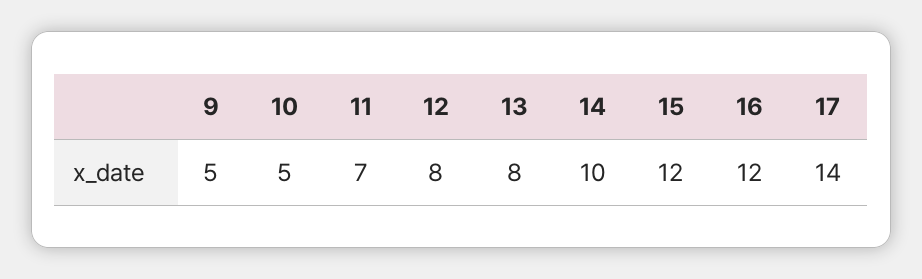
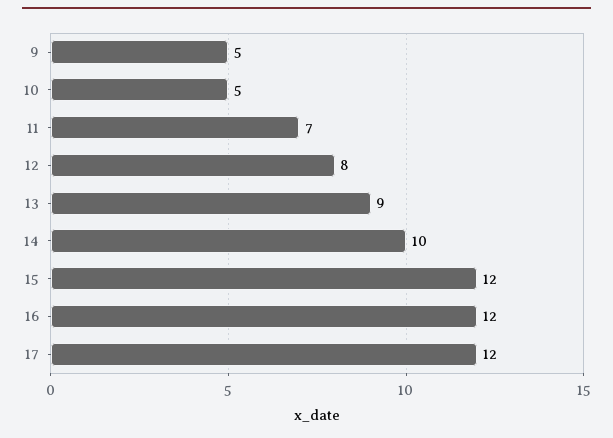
13: 8 -> 9
17: 14 -> 12

